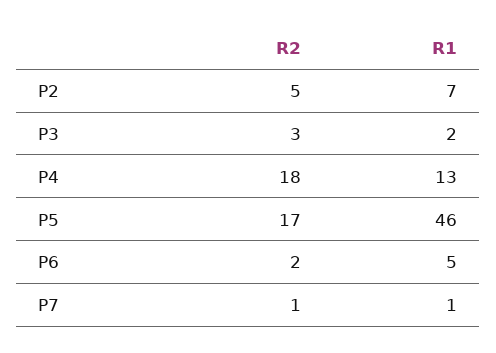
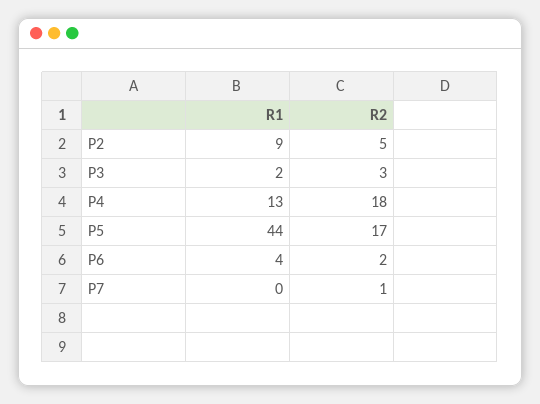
R1, P2: 7 -> 9
R1, P5: 46 -> 44
R1, P6: 5 -> 4
R1, P7: 1 -> 0

